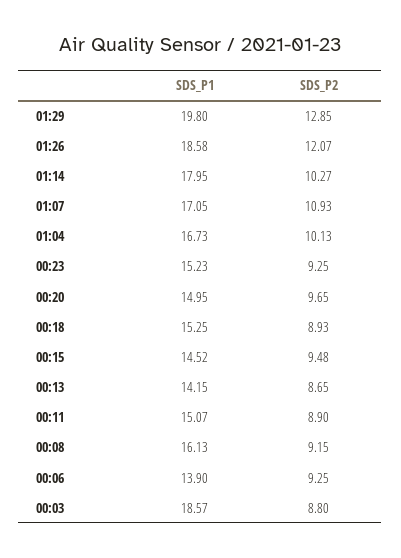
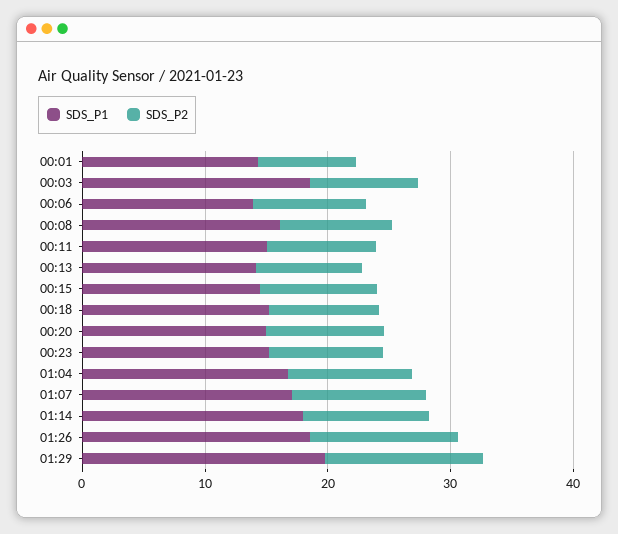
SDS_P1, 00:01: none -> 14
SDS_P2, 00:01: none -> 8

